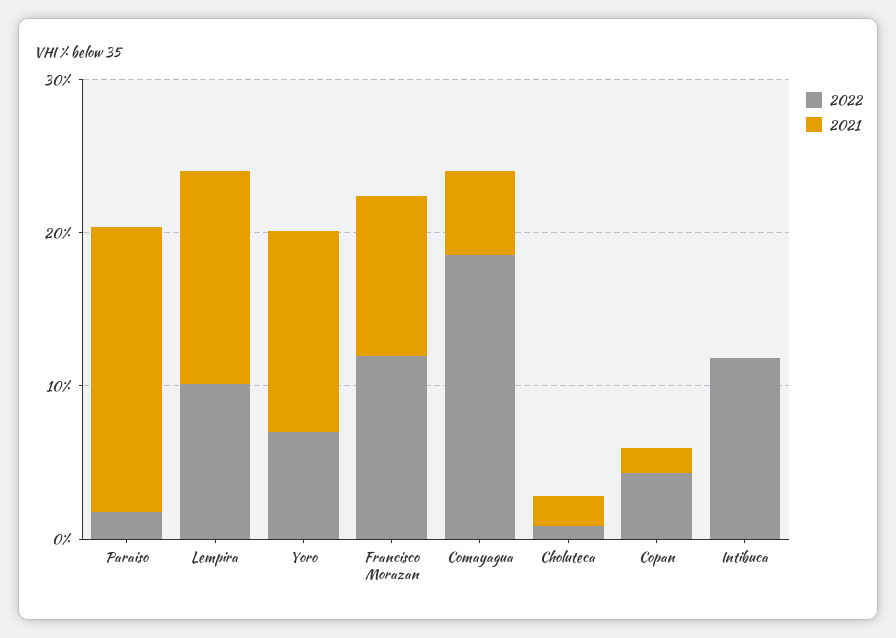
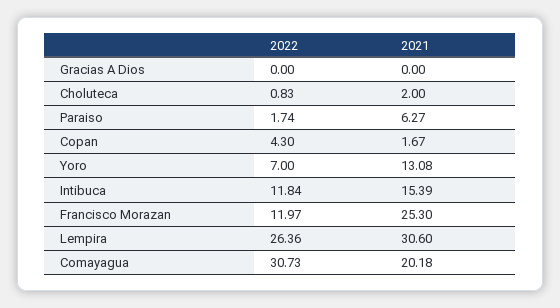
2021, Paraiso: 18 -> 6.27
2022, Lempira: 10 -> 26.36
2021, Lempira: 14 -> 30.6
2021, Francisco Morazan: 10 -> 25.3
2022, Comayagua: 18 -> 30.73
2021, Comayagua: 6 -> 20.18
2021, Intibuca: 0 -> 15.39
2022, Gracias A Dios: none -> 0
2021, Gracias A Dios: none -> 0

